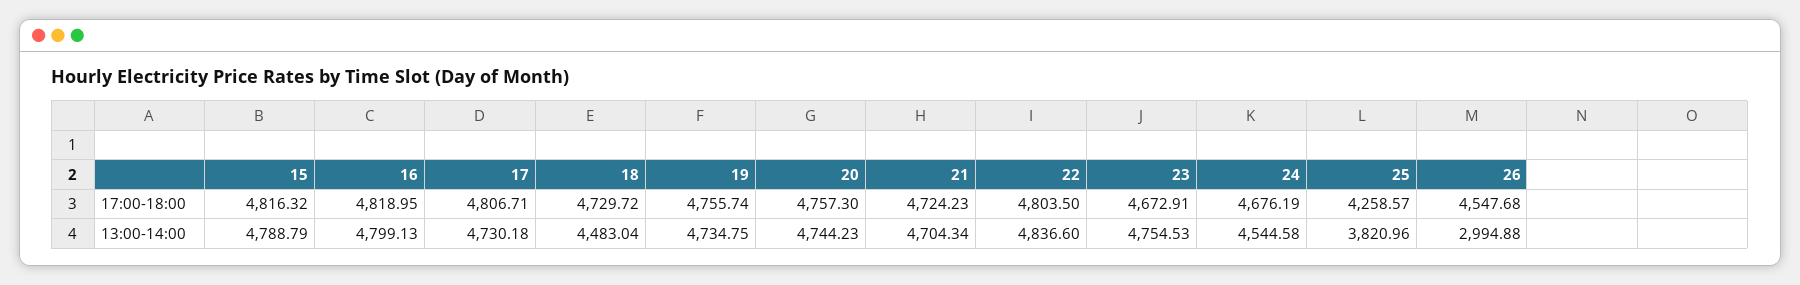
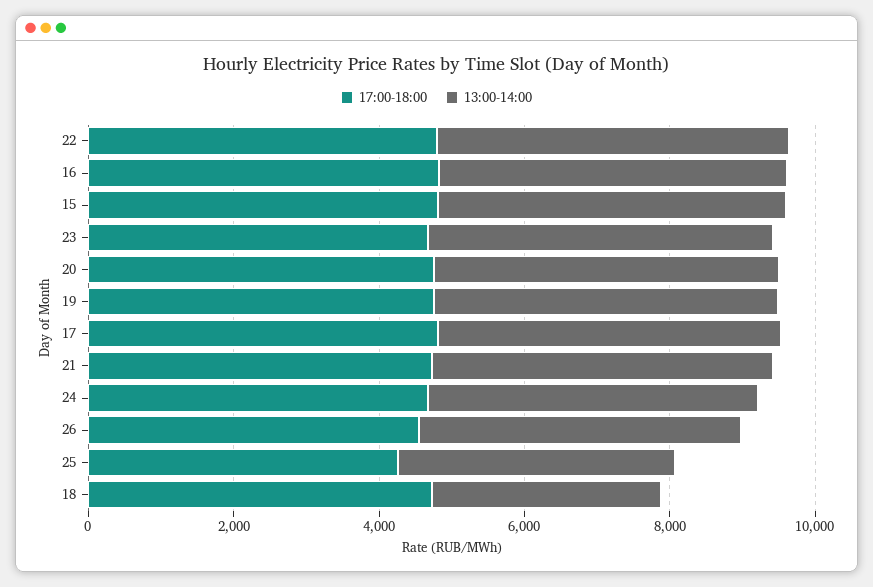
13:00-14:00, 18: 4483.04 -> 3000
13:00-14:00, 26: 2994.88 -> 4500

